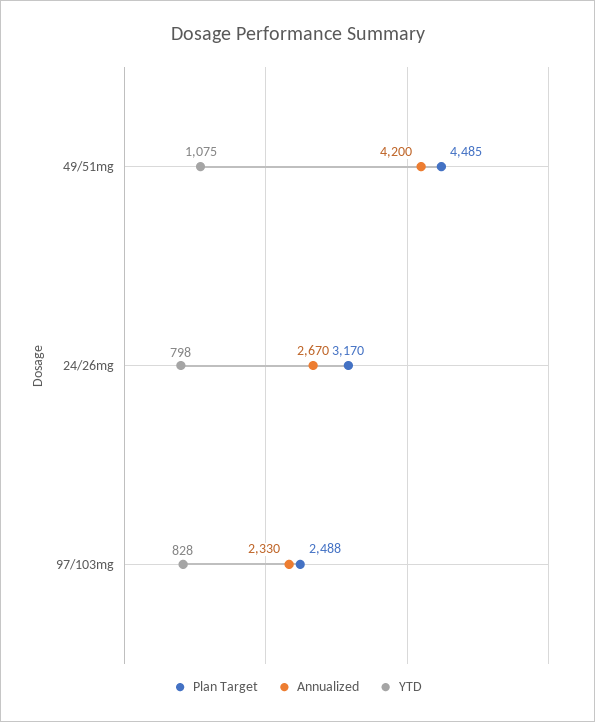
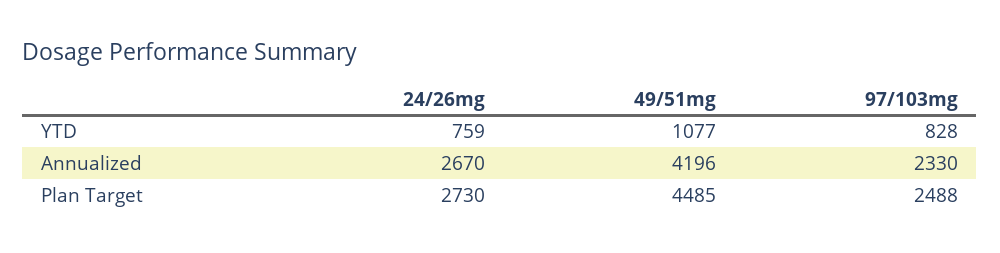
Annualized, 49/51mg: 4200 -> 4196
YTD, 49/51mg: 1075 -> 1077
Plan Target, 24/26mg: 3170 -> 2730
YTD, 24/26mg: 798 -> 759

